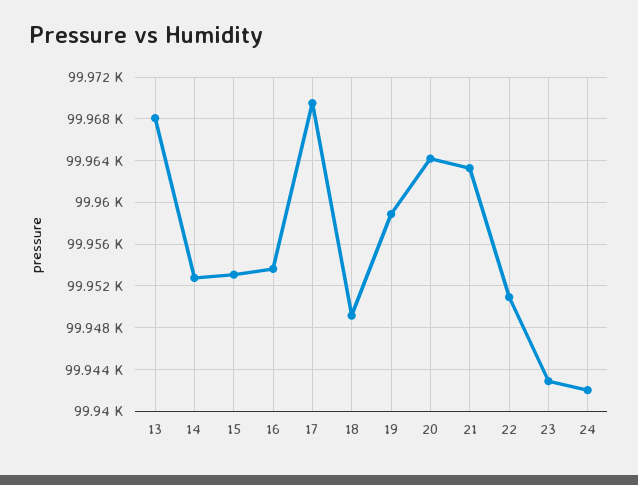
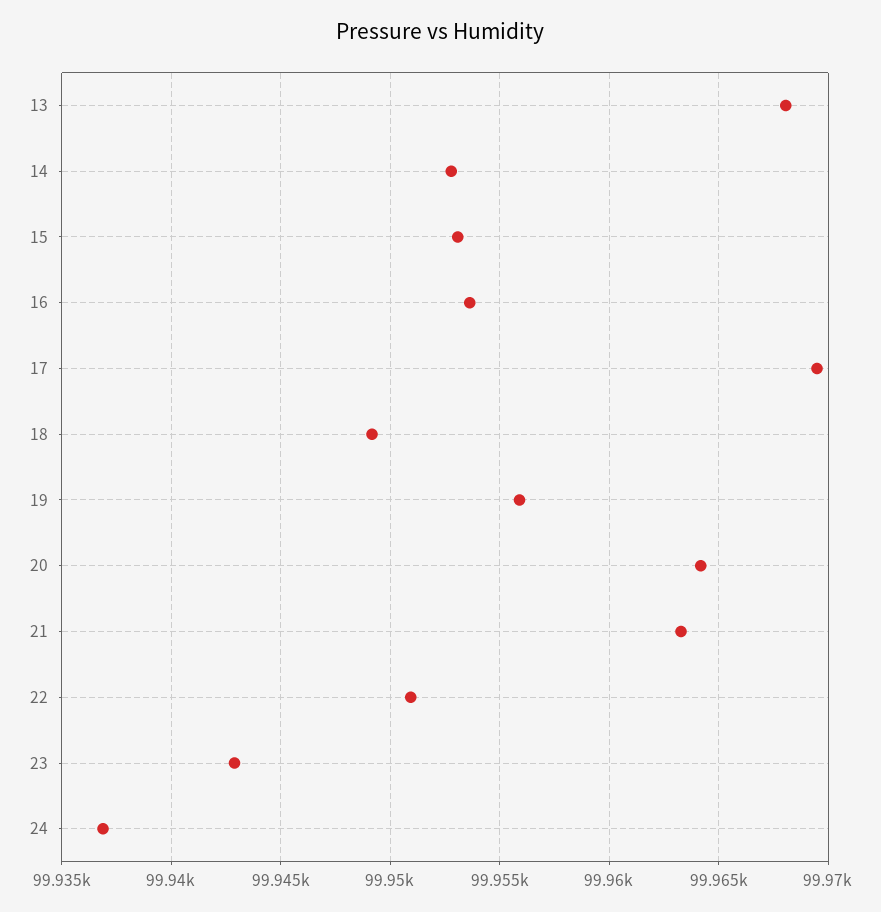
19: 99959 -> 99956
24: 99942 -> 99937

